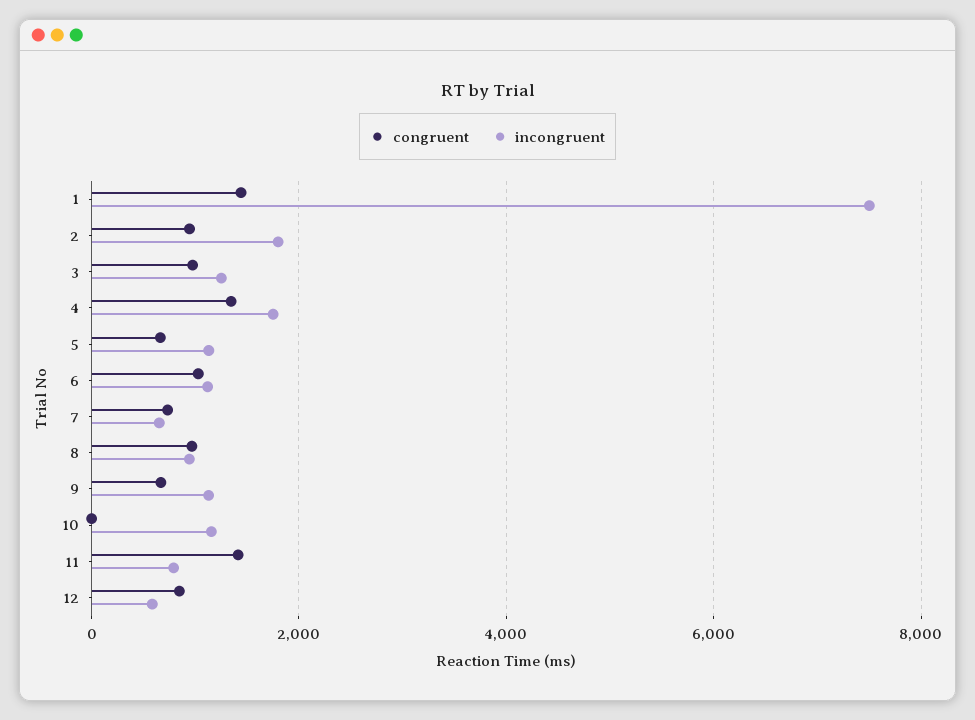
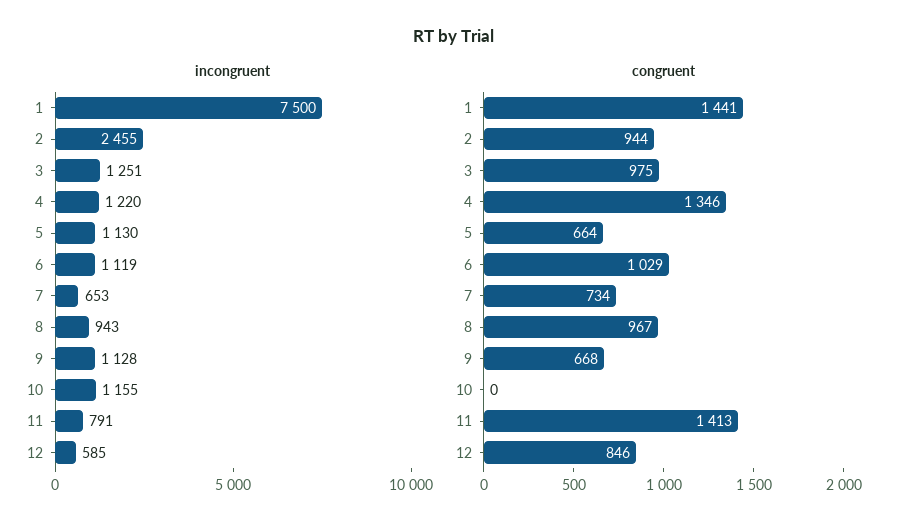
incongruent, 2: 1800 -> 2455
incongruent, 4: 1800 -> 1220

